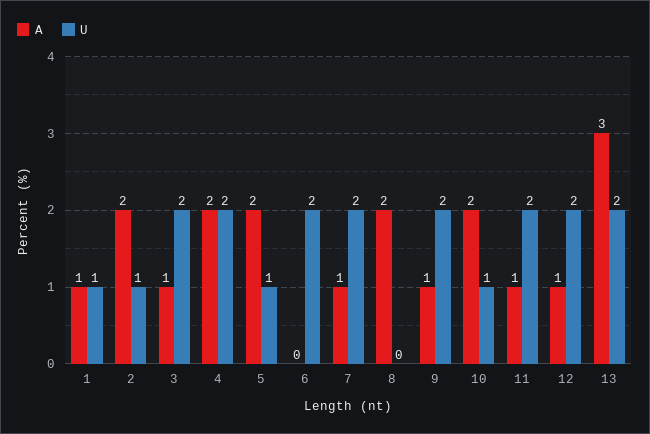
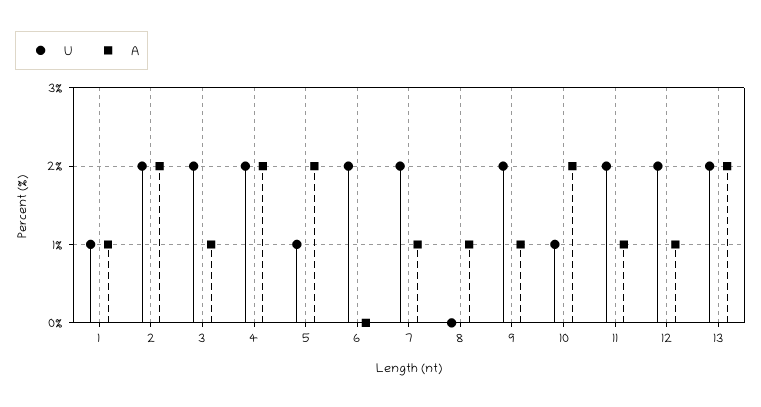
U, 2: 1 -> 2
A, 8: 2 -> 1
A, 13: 3 -> 2

